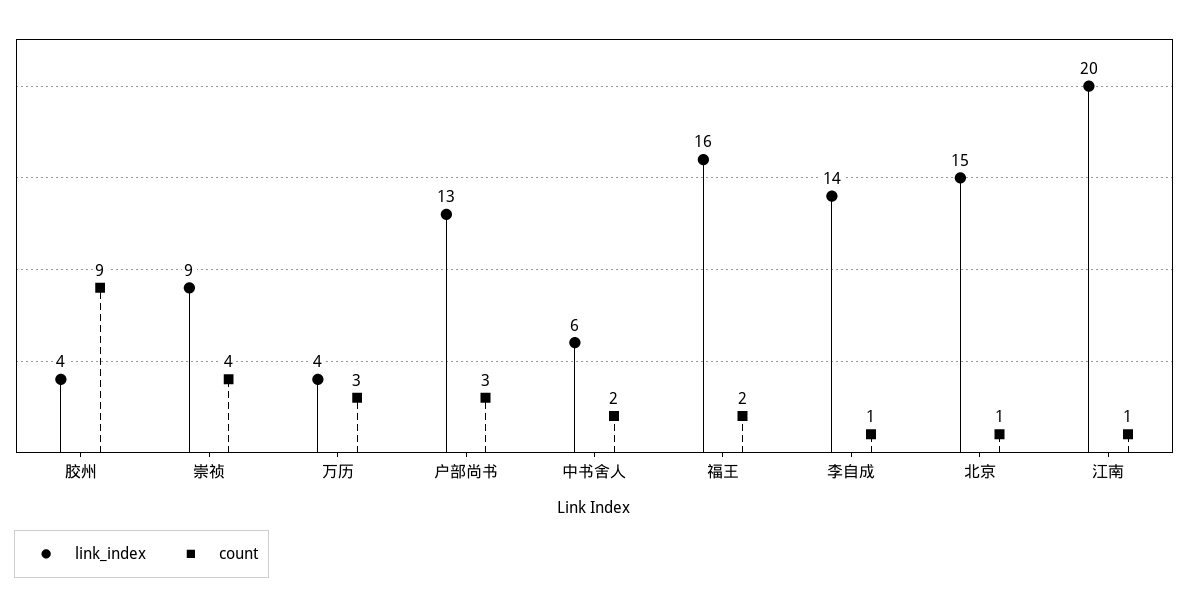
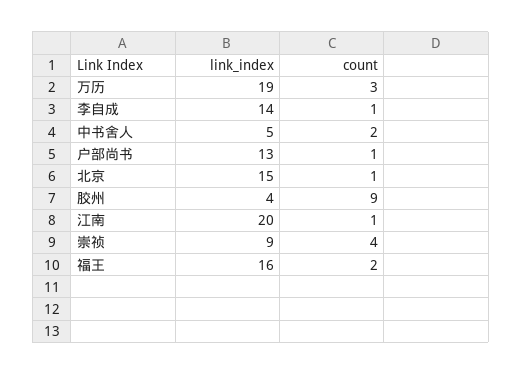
link_index, 万历: 4 -> 19
count, 户部尚书: 3 -> 1
link_index, 中书舍人: 6 -> 5

